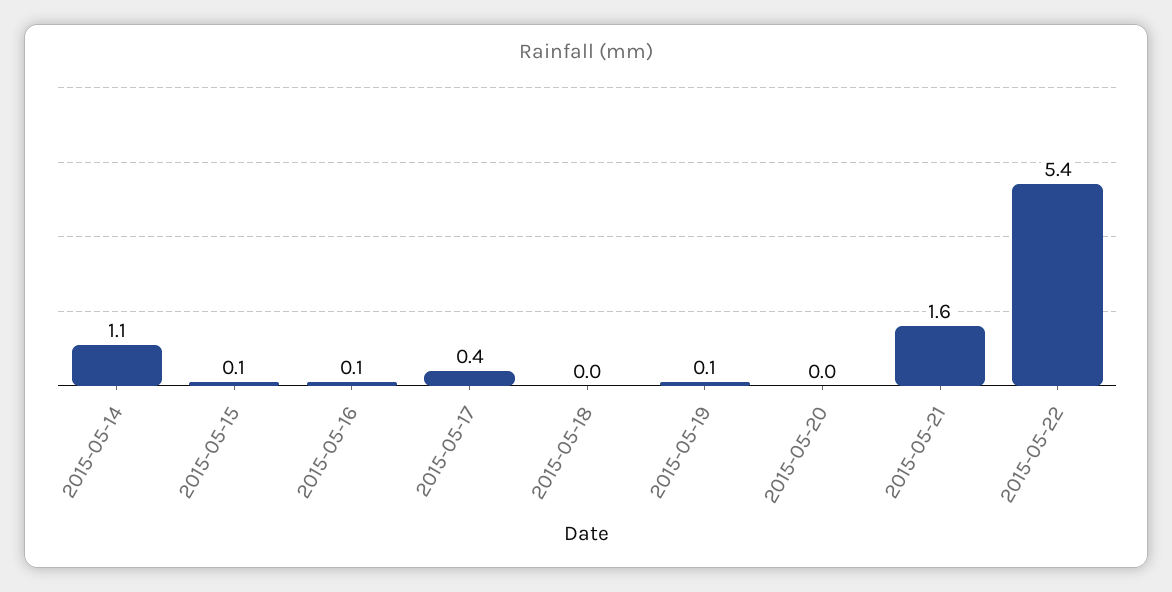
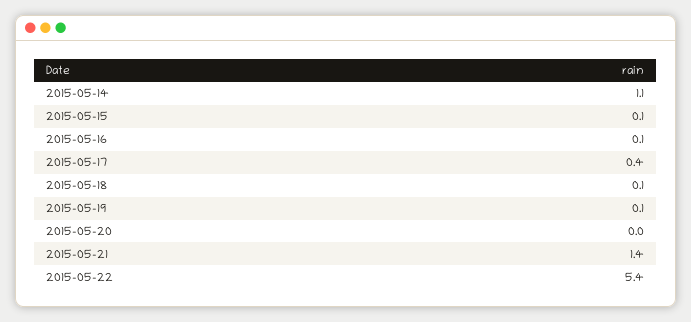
2015-05-18: 0 -> 0.1
2015-05-21: 1.6 -> 1.4

